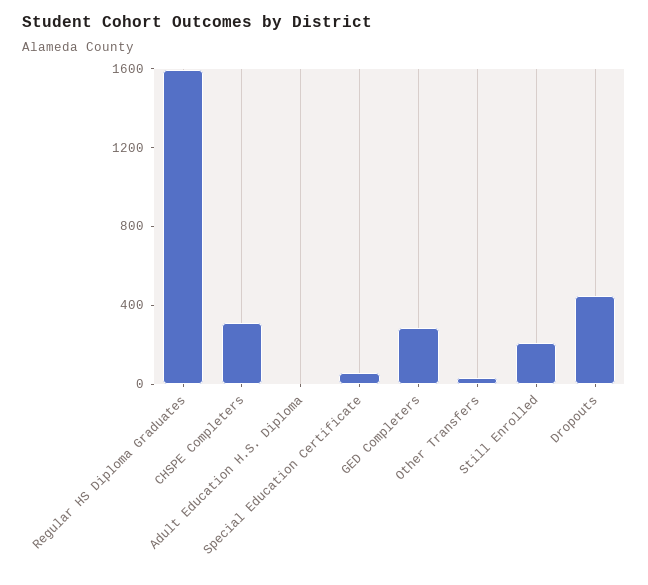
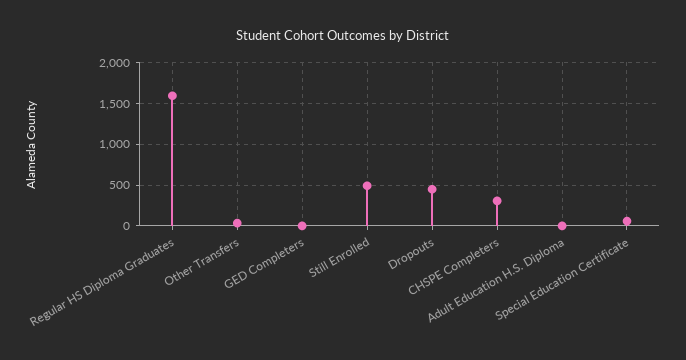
GED Completers: 300 -> 0
Still Enrolled: 200 -> 500

